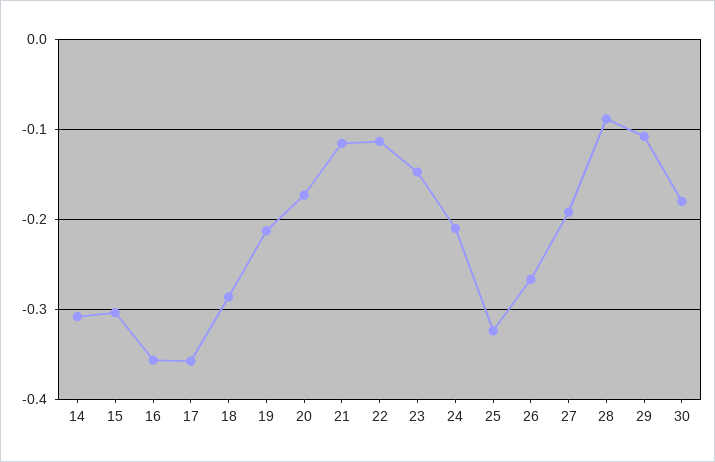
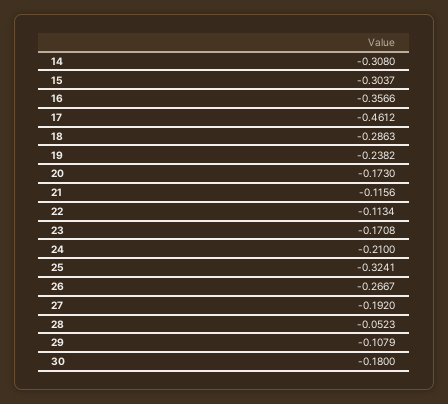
17: -0.36 -> -0.4612
19: -0.21 -> -0.2382
23: -0.15 -> -0.1708
28: -0.09 -> -0.0523

